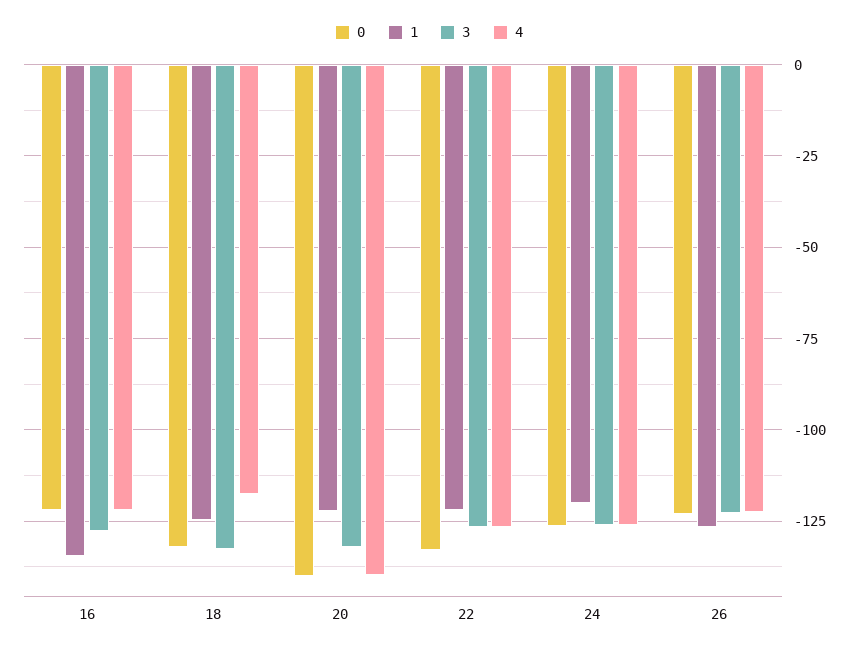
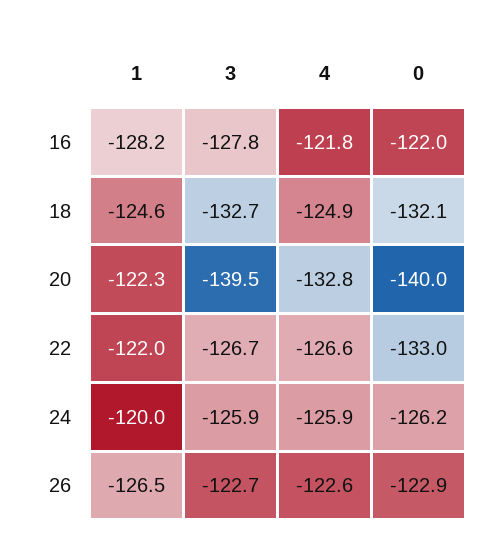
1, 16: -135 -> -128.2
4, 18: -117.5 -> -124.9
3, 20: -132.5 -> -139.5
4, 20: -140 -> -132.8

